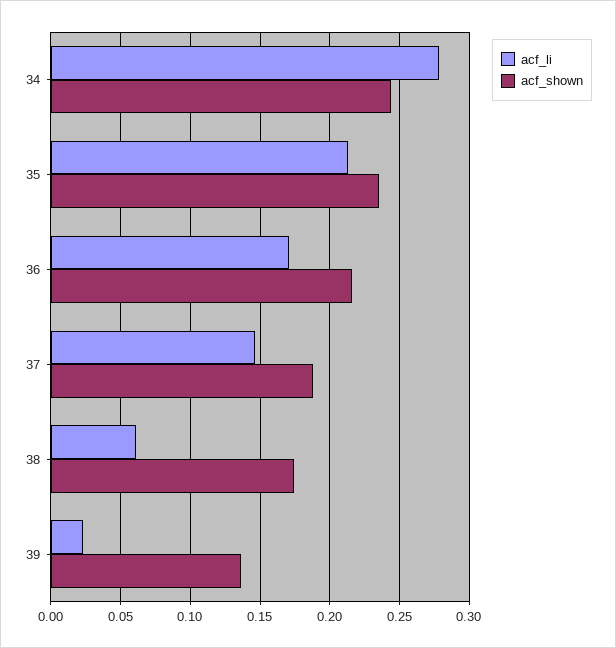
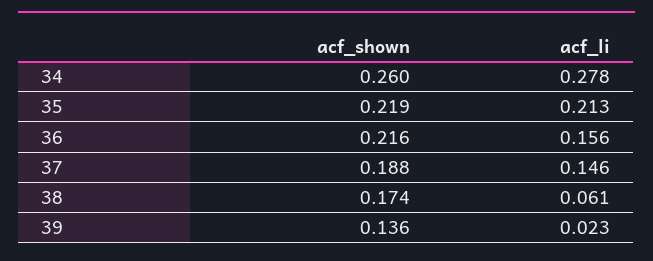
acf_shown, 34: 0.245 -> 0.26
acf_shown, 35: 0.235 -> 0.219
acf_li, 36: 0.17 -> 0.156

